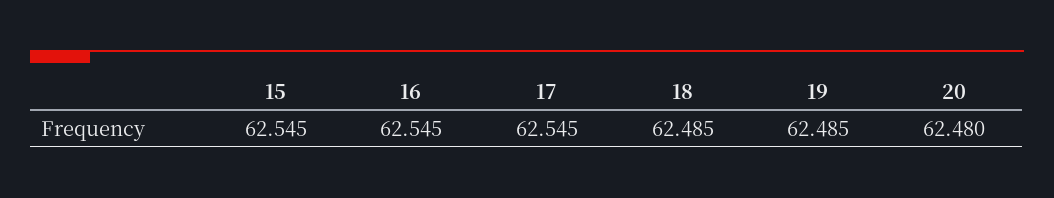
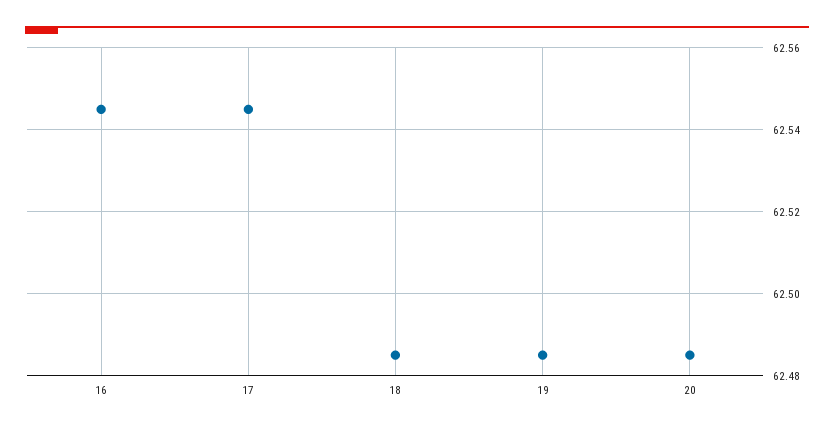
15: 62.545 -> none
20: 62.48 -> 62.485

